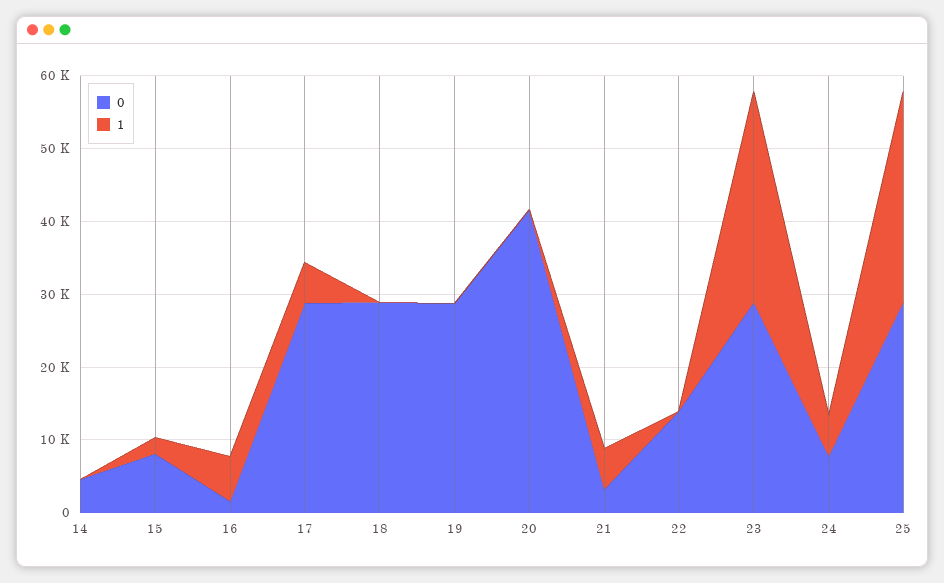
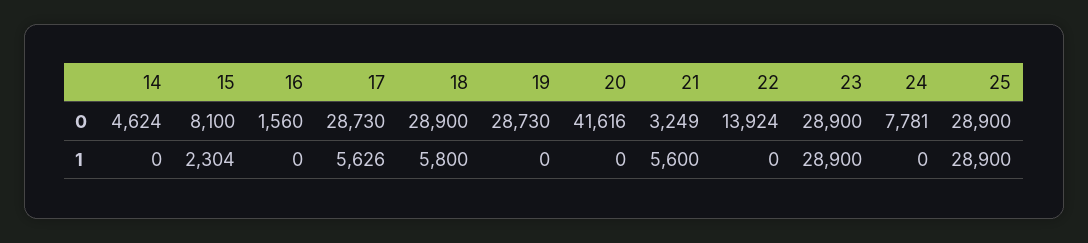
1, 16: 6000 -> 0
1, 18: 0 -> 5800
1, 24: 6000 -> 0

